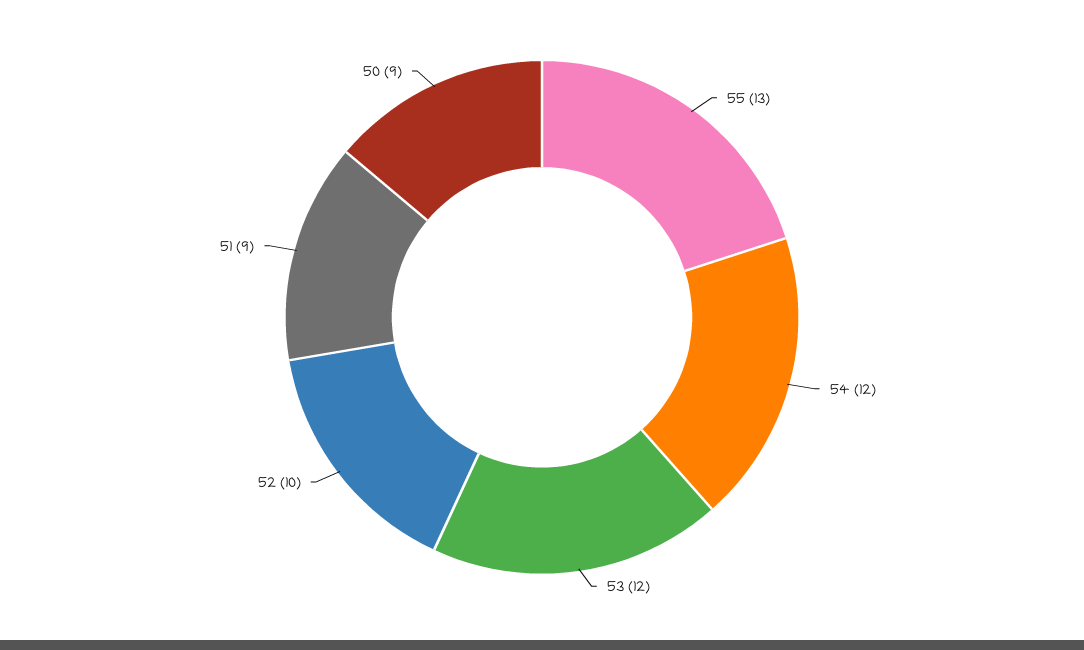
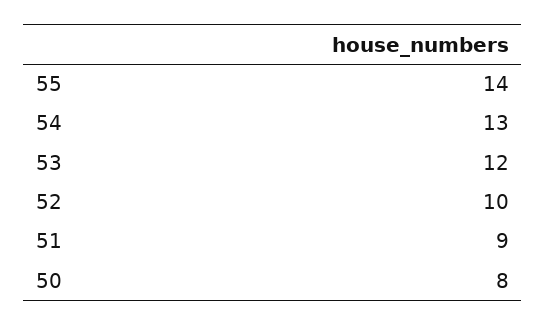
55: 13 -> 14
54: 12 -> 13
50: 9 -> 8

